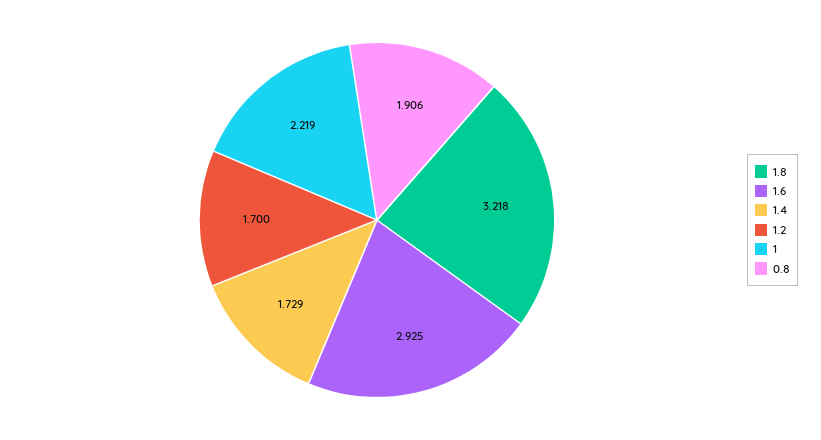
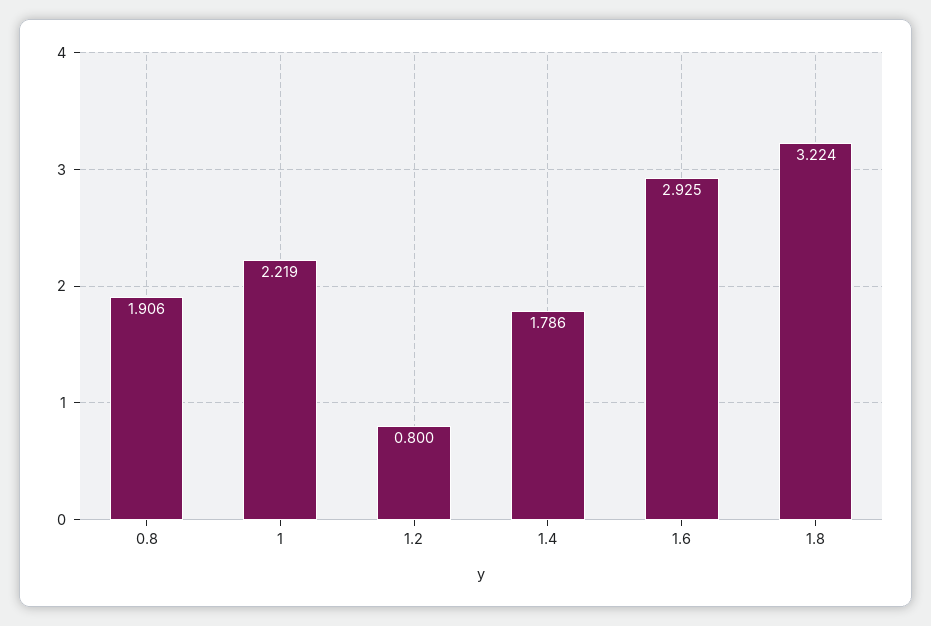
1.8: 3.218 -> 3.224
1.4: 1.729 -> 1.786
1.2: 1.7 -> 0.8

